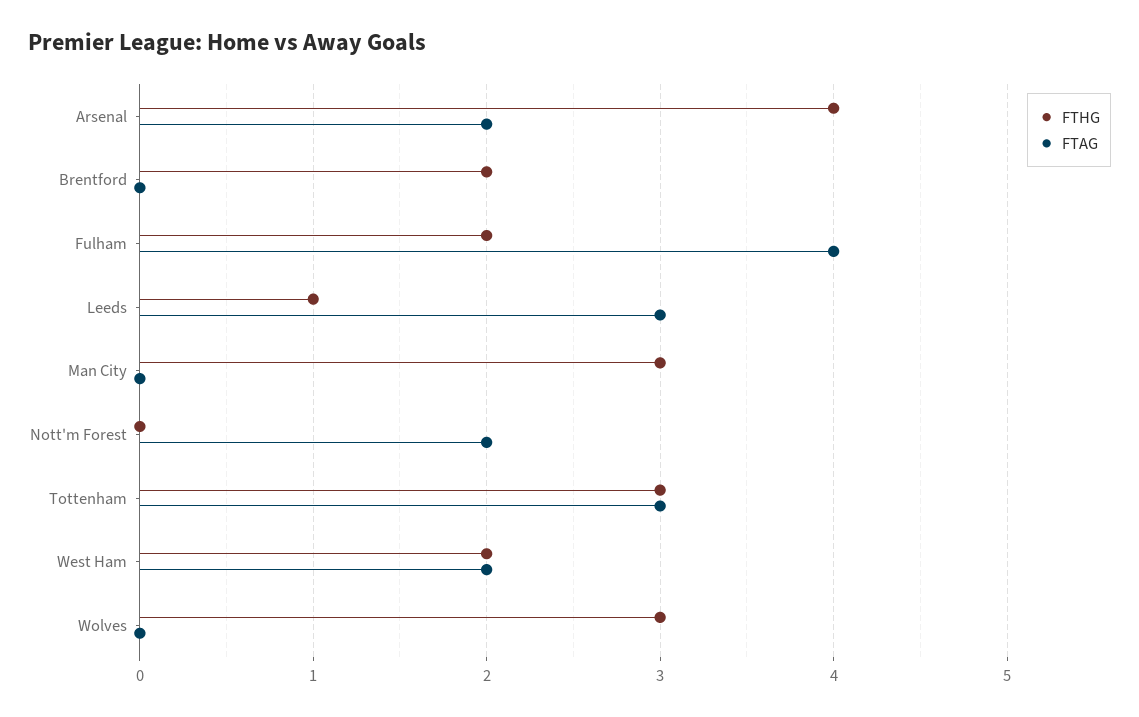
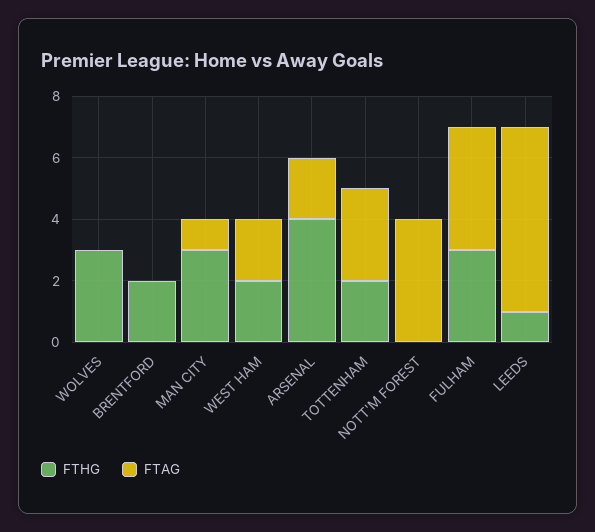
FTHG, Fulham: 2 -> 3
FTAG, Leeds: 3 -> 6
FTAG, Man City: 0 -> 1
FTAG, Nott'm Forest: 2 -> 4
FTHG, Tottenham: 3 -> 2

